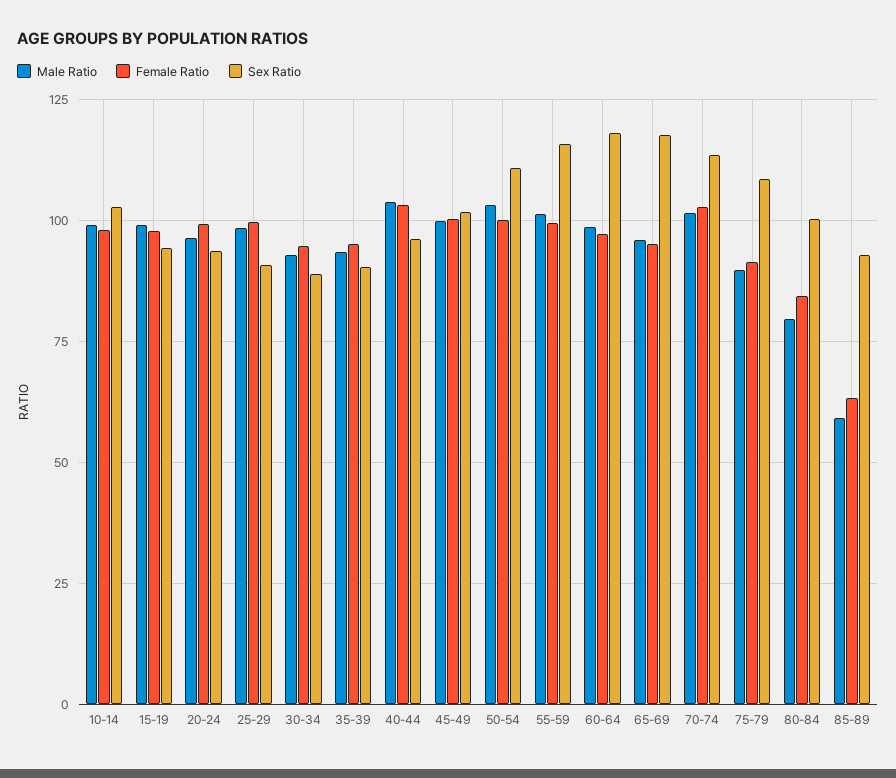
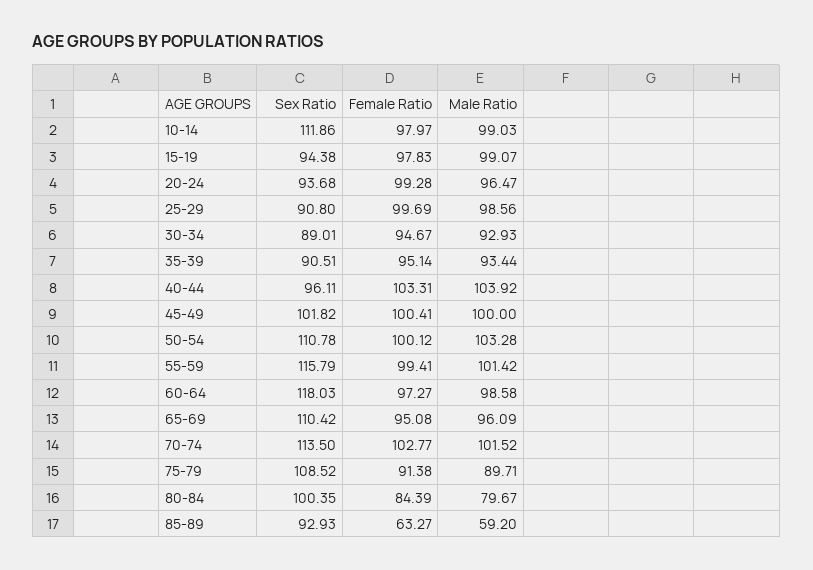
Sex Ratio, 10-14: 102.5 -> 111.86
Sex Ratio, 65-69: 117.5 -> 110.42

